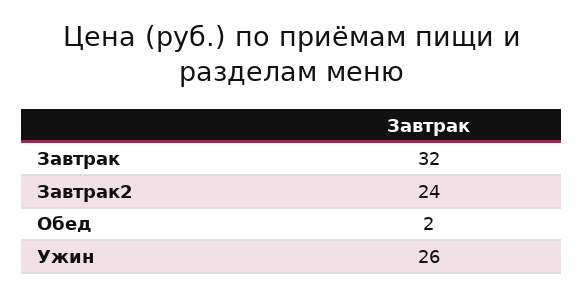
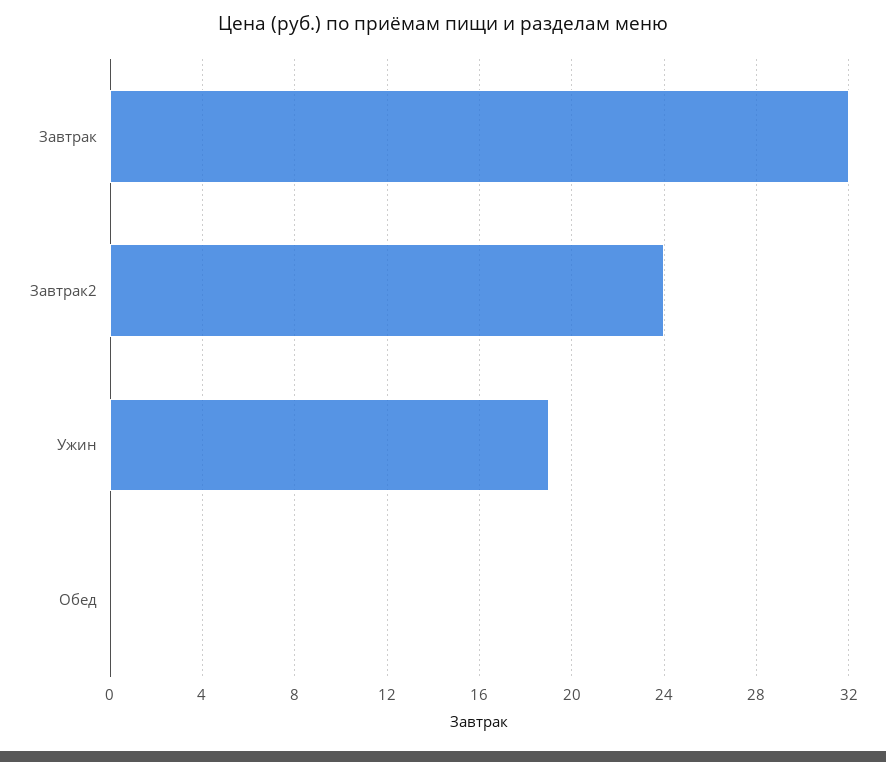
Обед: 2 -> 0
Ужин: 26 -> 19

